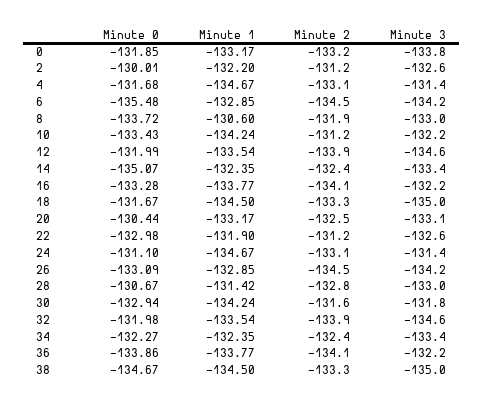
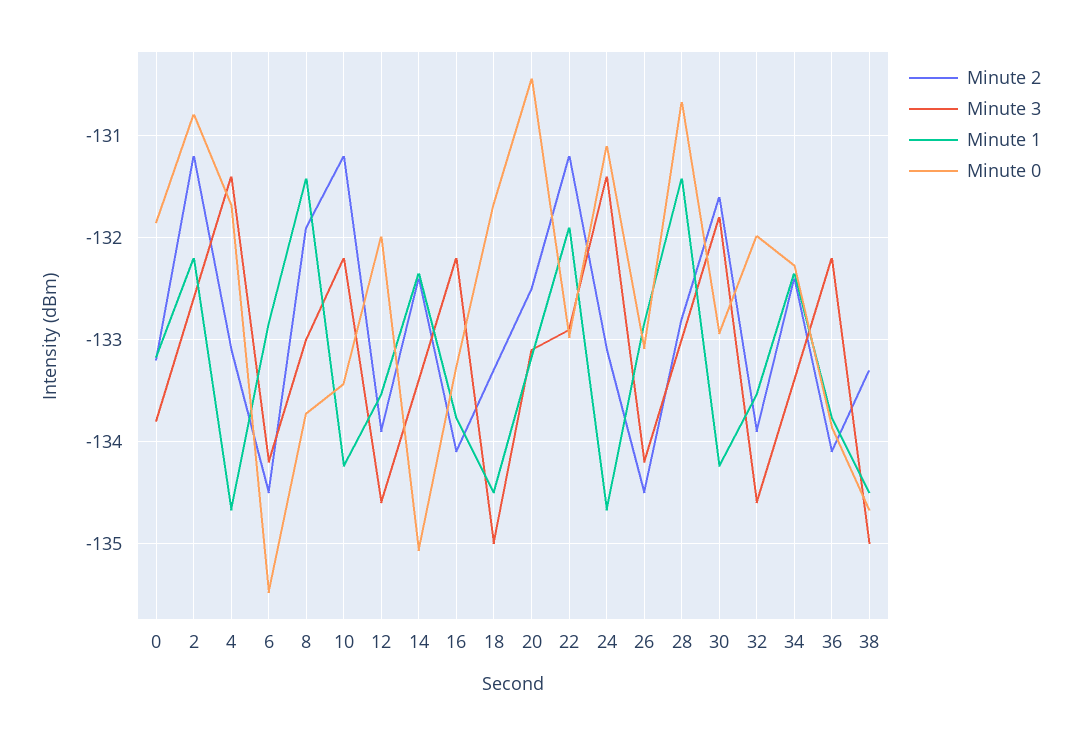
Minute 0, 2: -130.01 -> -130.8
Minute 1, 8: -130.6 -> -131.4
Minute 3, 22: -132.6 -> -132.9

